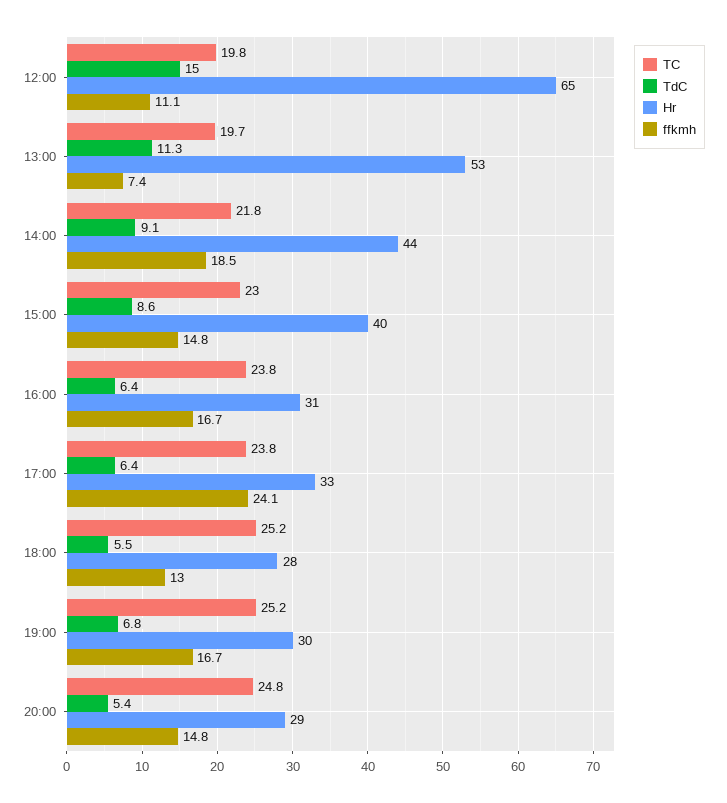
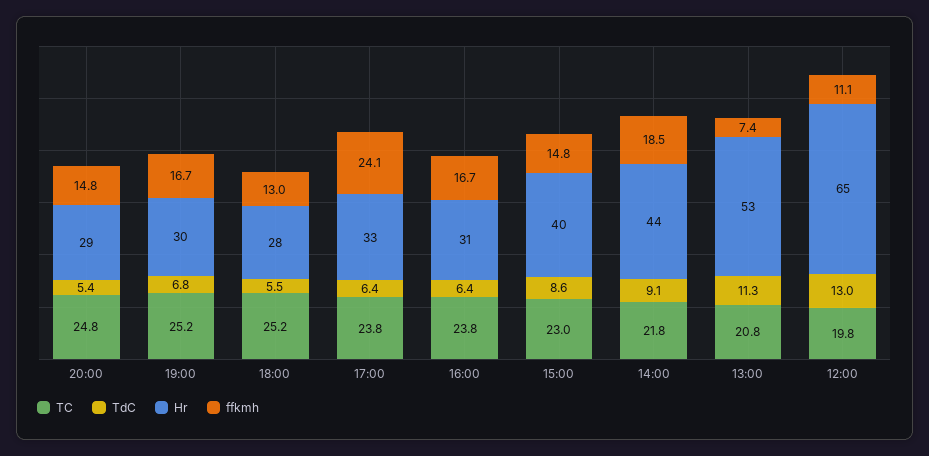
TdC, 12:00: 15 -> 13
TC, 13:00: 19.7 -> 20.8

